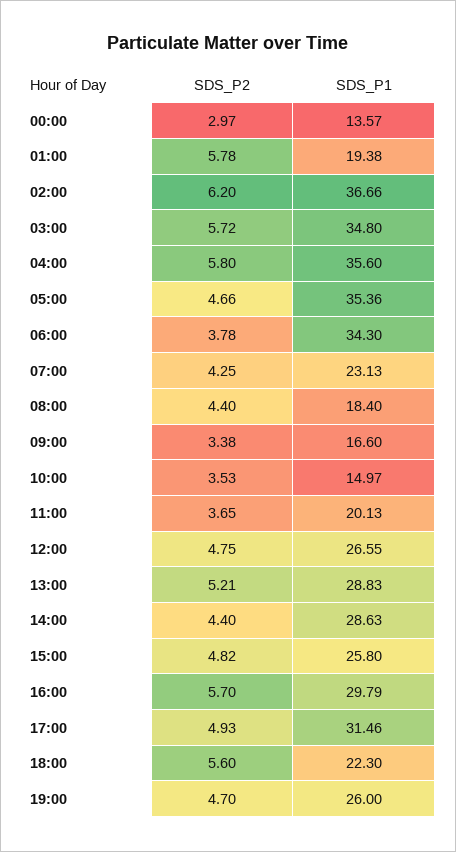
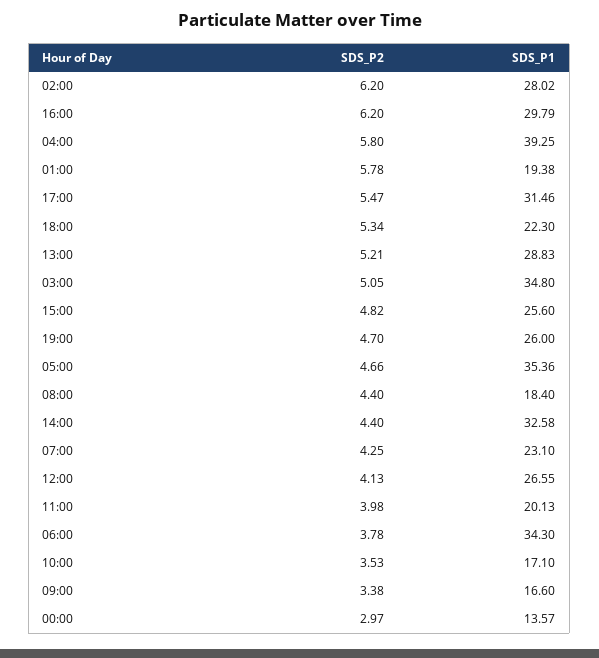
SDS_P1, 02:00: 36.66 -> 28.02
SDS_P2, 03:00: 5.72 -> 5.05
SDS_P1, 04:00: 35.6 -> 39.25
SDS_P1, 07:00: 23.13 -> 23.1
SDS_P1, 10:00: 14.97 -> 17.1
SDS_P2, 11:00: 3.65 -> 3.98
SDS_P2, 12:00: 4.75 -> 4.13
SDS_P1, 14:00: 28.63 -> 32.58
SDS_P1, 15:00: 25.8 -> 25.6
SDS_P2, 16:00: 5.7 -> 6.2
SDS_P2, 17:00: 4.93 -> 5.47
SDS_P2, 18:00: 5.6 -> 5.34

